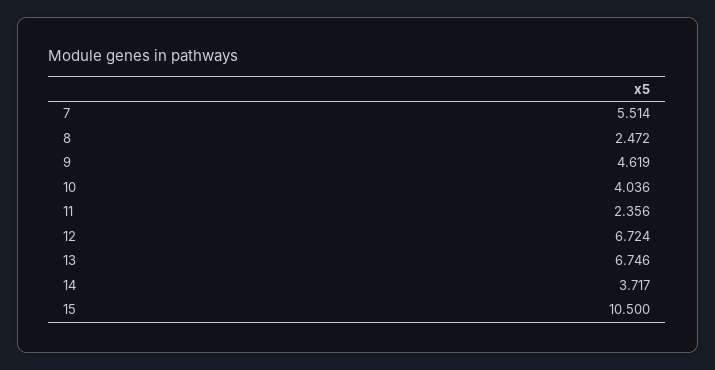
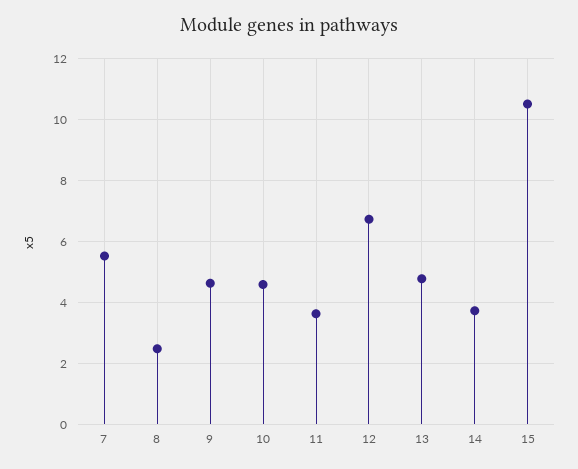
10: 4.036 -> 4.6
11: 2.356 -> 3.6
13: 6.746 -> 4.8

